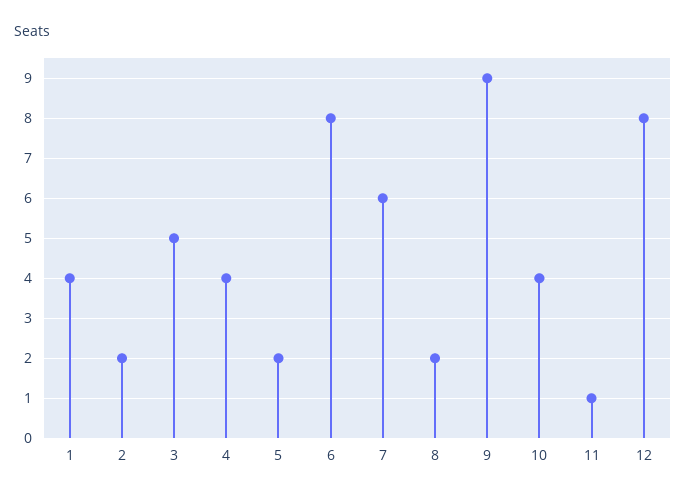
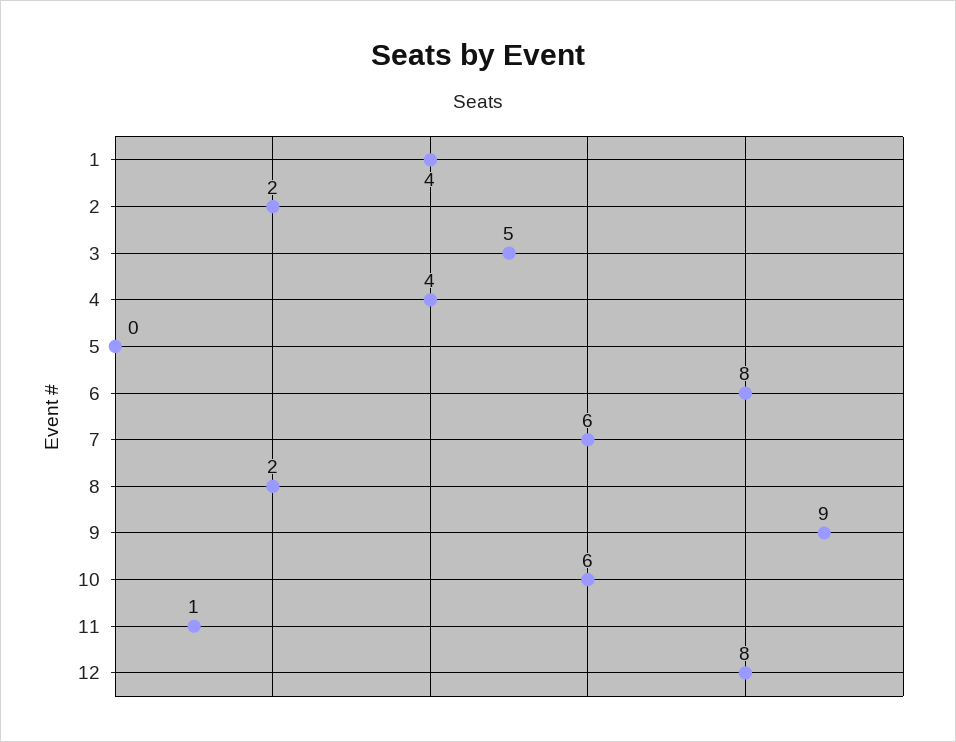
5: 2 -> 0
10: 4 -> 6

